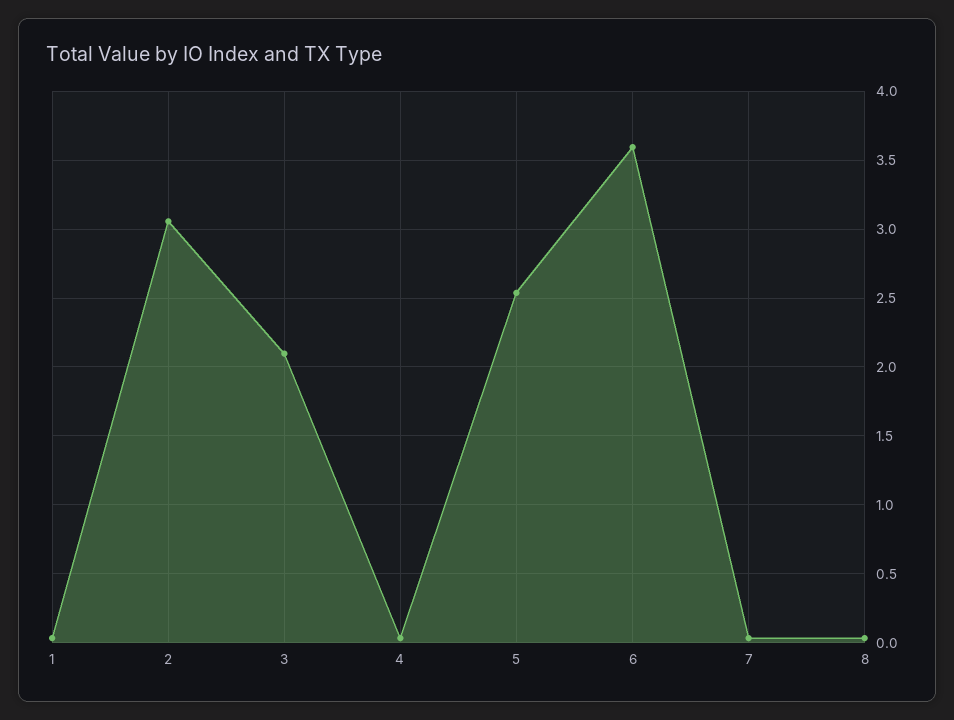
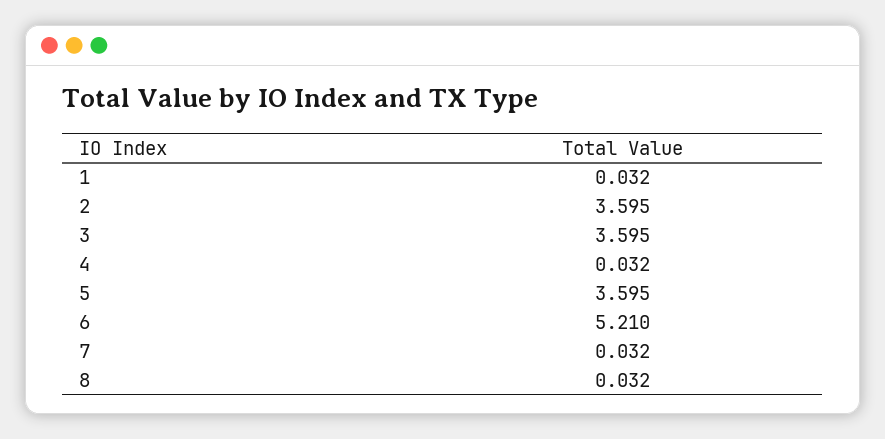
2: 3.05 -> 3.595
3: 2.1 -> 3.595
5: 2.55 -> 3.595
6: 3.6 -> 5.21

